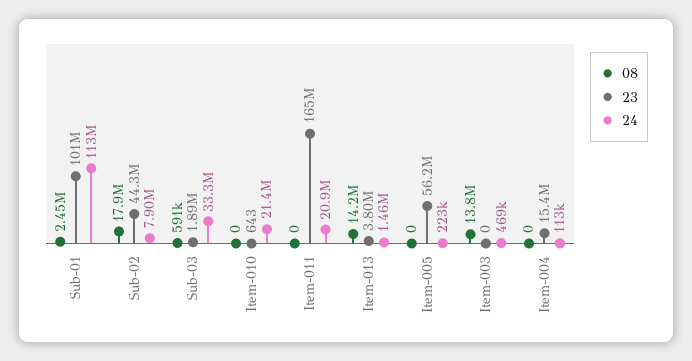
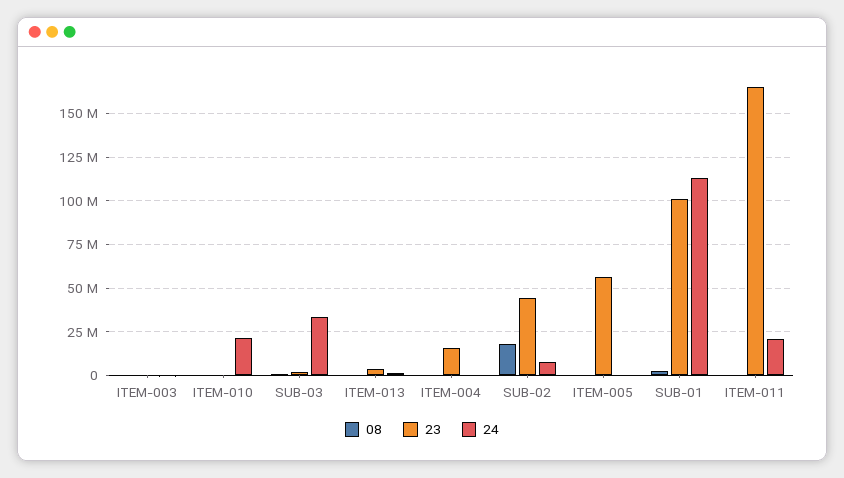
08, Item-013: 14200000 -> 0
08, Item-003: 13800000 -> 0

